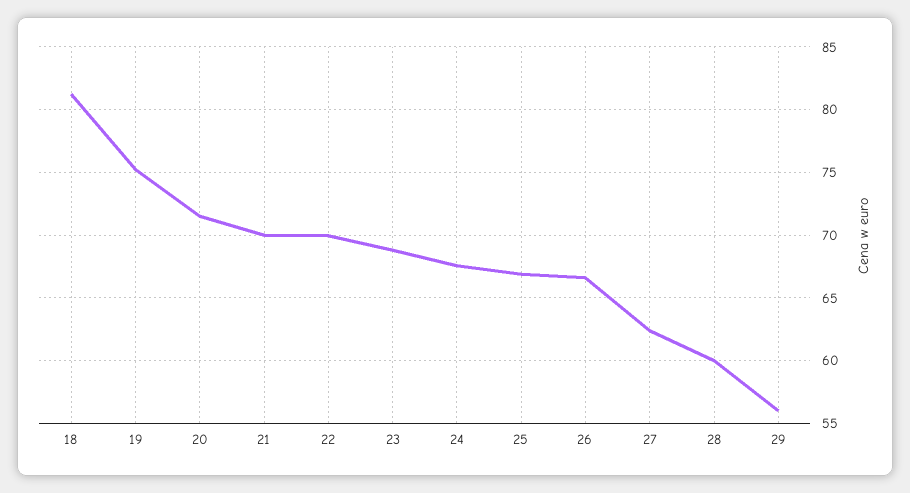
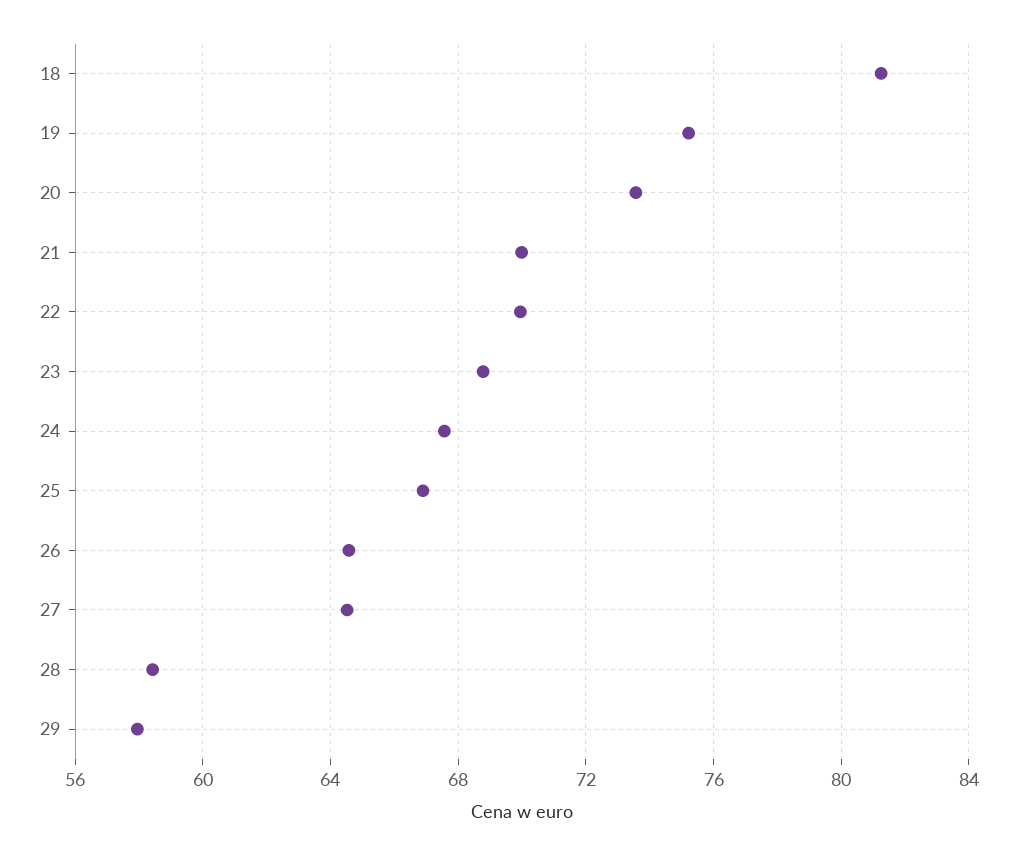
20: 71.5 -> 73.5
26: 66.5 -> 64.5
27: 62.5 -> 64.5
28: 60 -> 58.5
29: 56 -> 58

